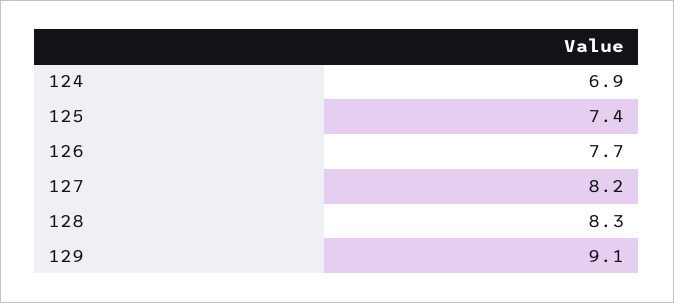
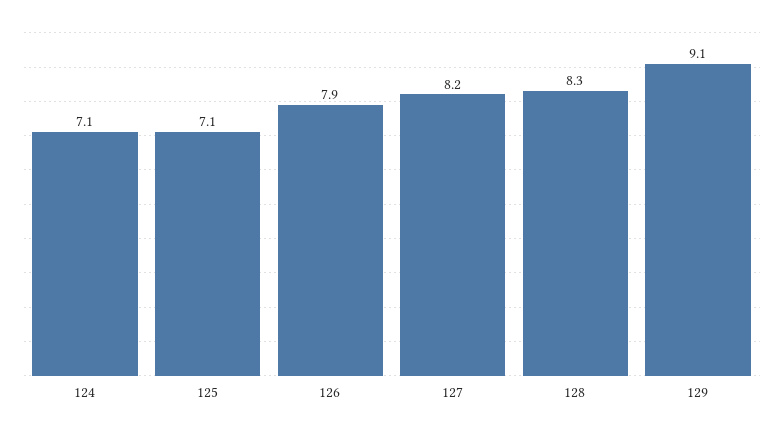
124: 6.9 -> 7.1
125: 7.4 -> 7.1
126: 7.7 -> 7.9

